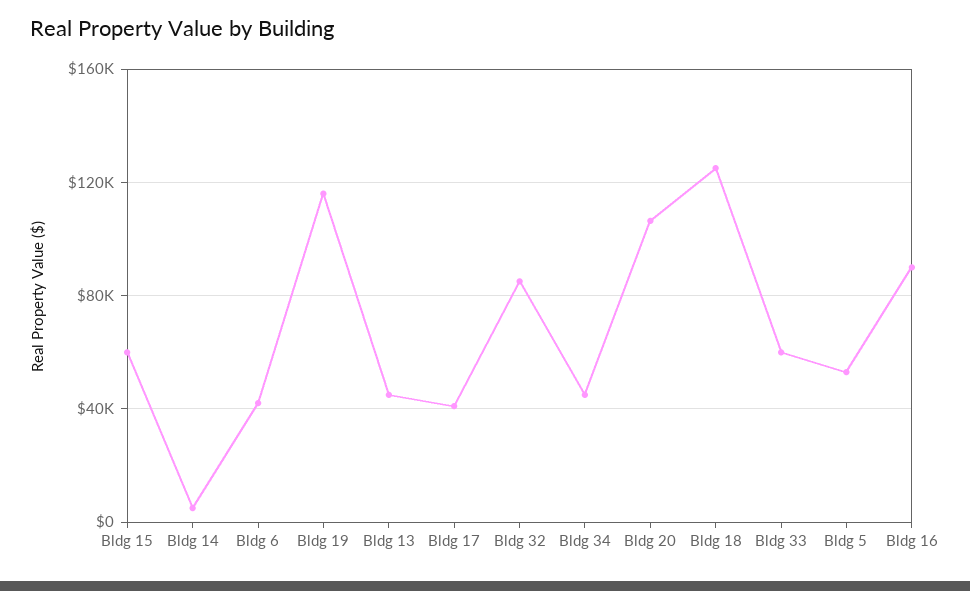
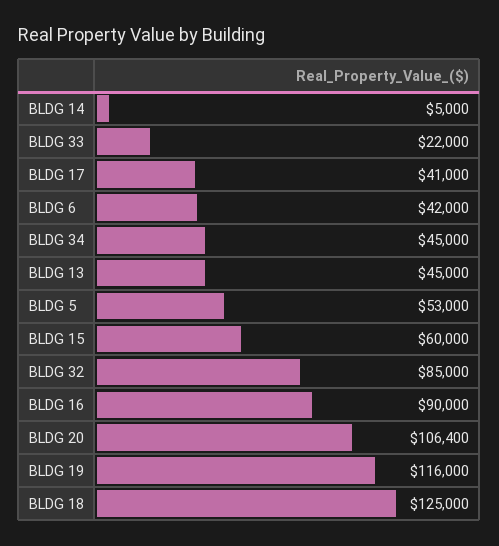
Bldg 33: 60000 -> 22000

